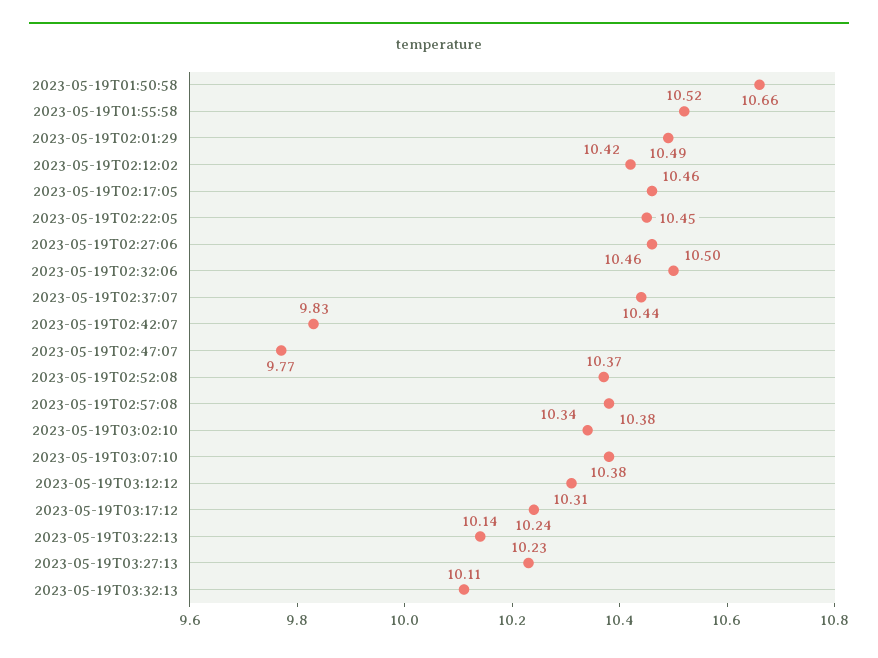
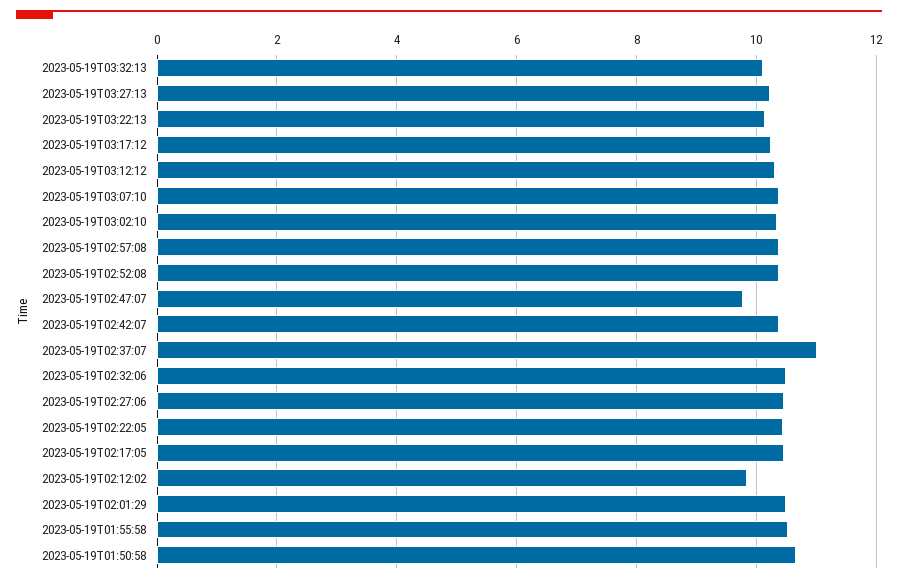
2023-05-19T02:12:02: 10.42 -> 9.8
2023-05-19T02:37:07: 10.44 -> 11
2023-05-19T02:42:07: 9.83 -> 10.4

